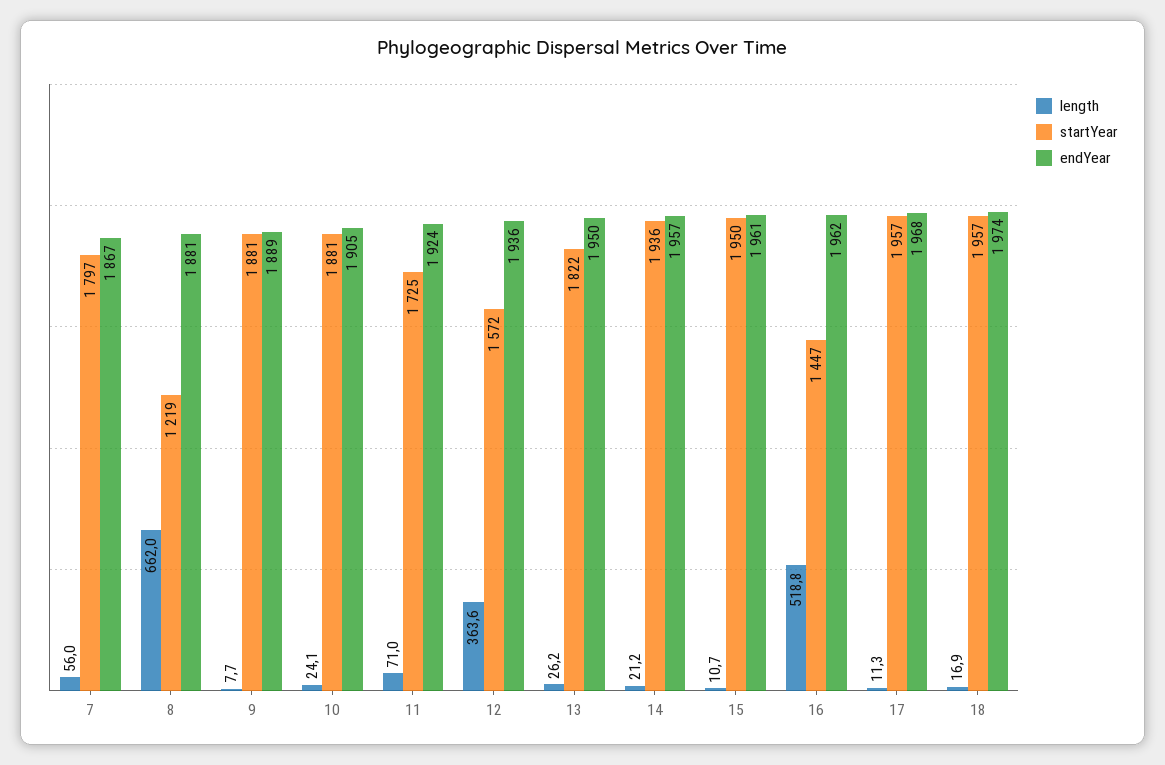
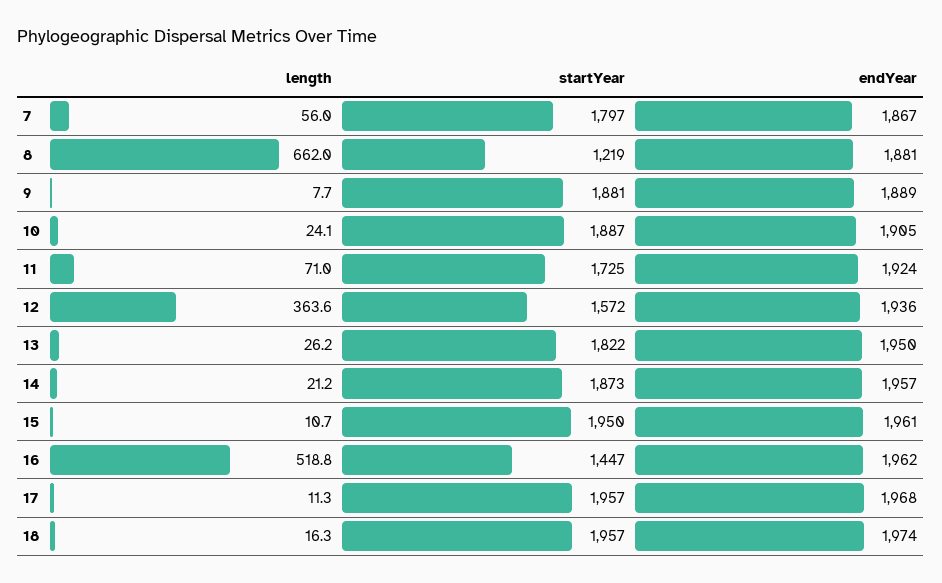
startYear, 10: 1881 -> 1887
startYear, 14: 1936 -> 1873
length, 18: 16.9 -> 16.3

